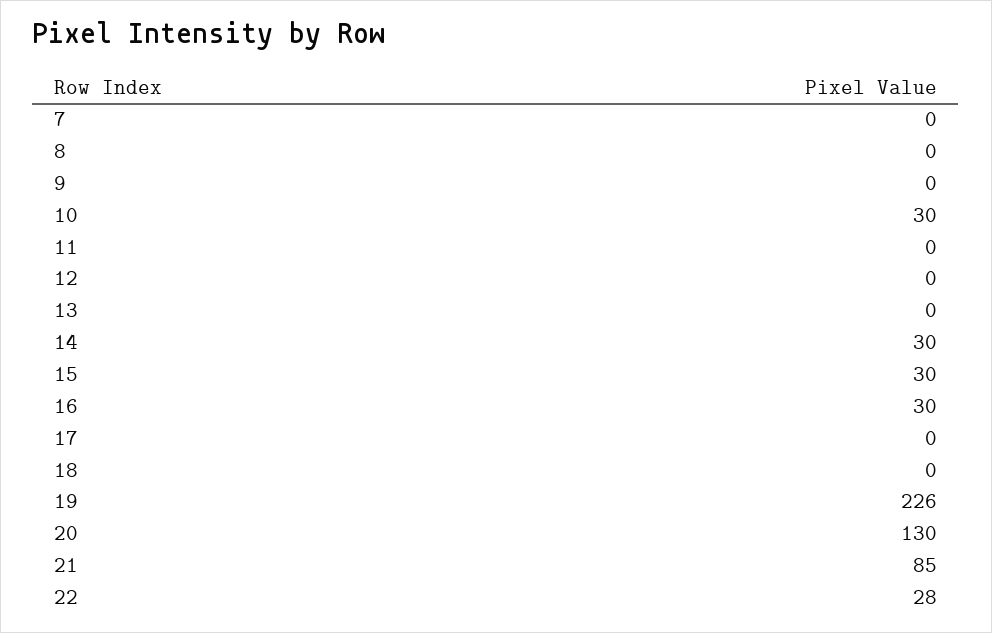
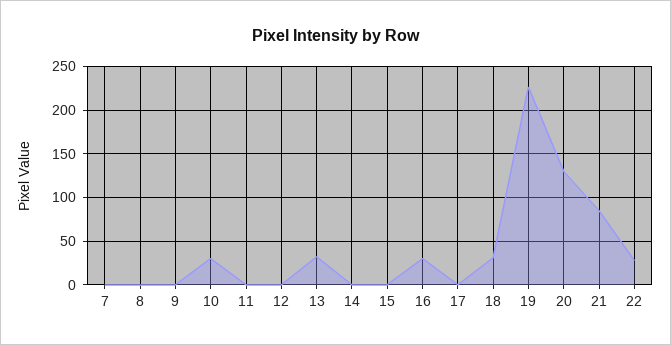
13: 0 -> 30
14: 30 -> 0
15: 30 -> 0
18: 0 -> 30

